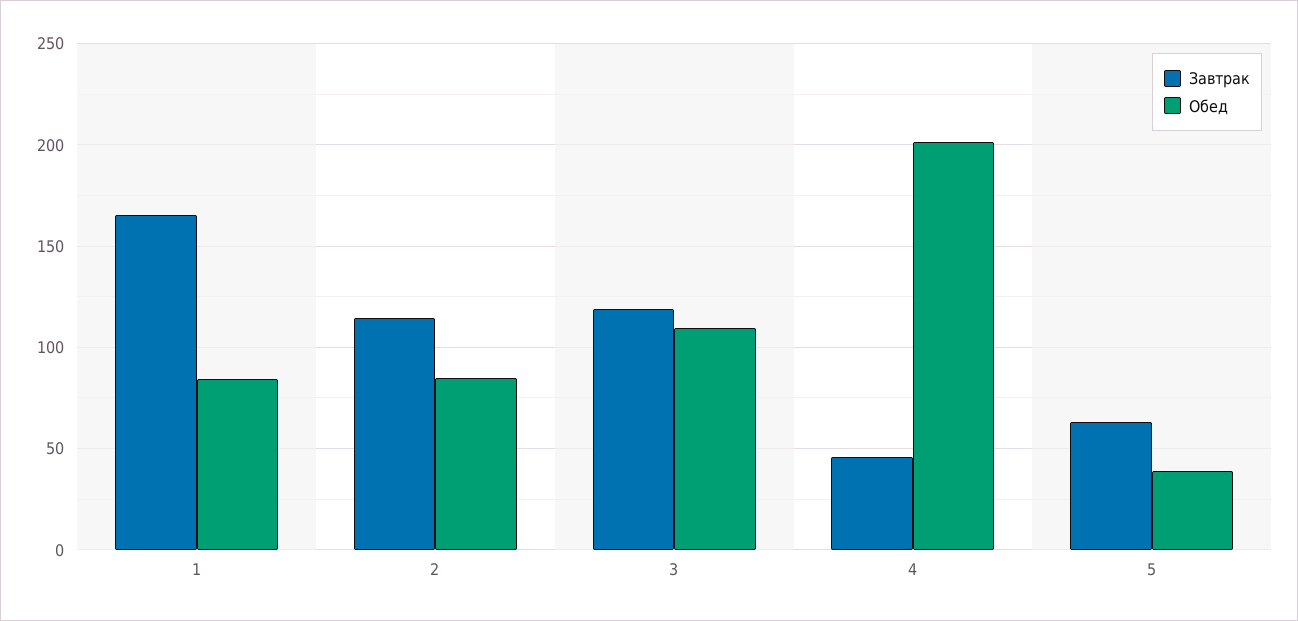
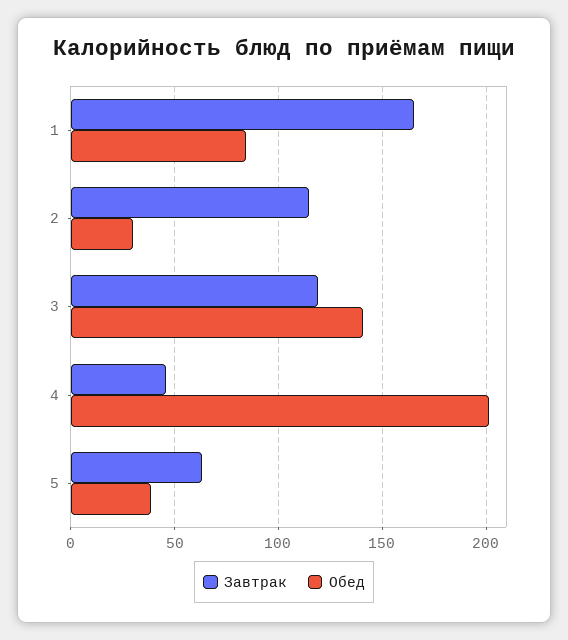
Обед, 2: 85 -> 30
Обед, 3: 110 -> 140

